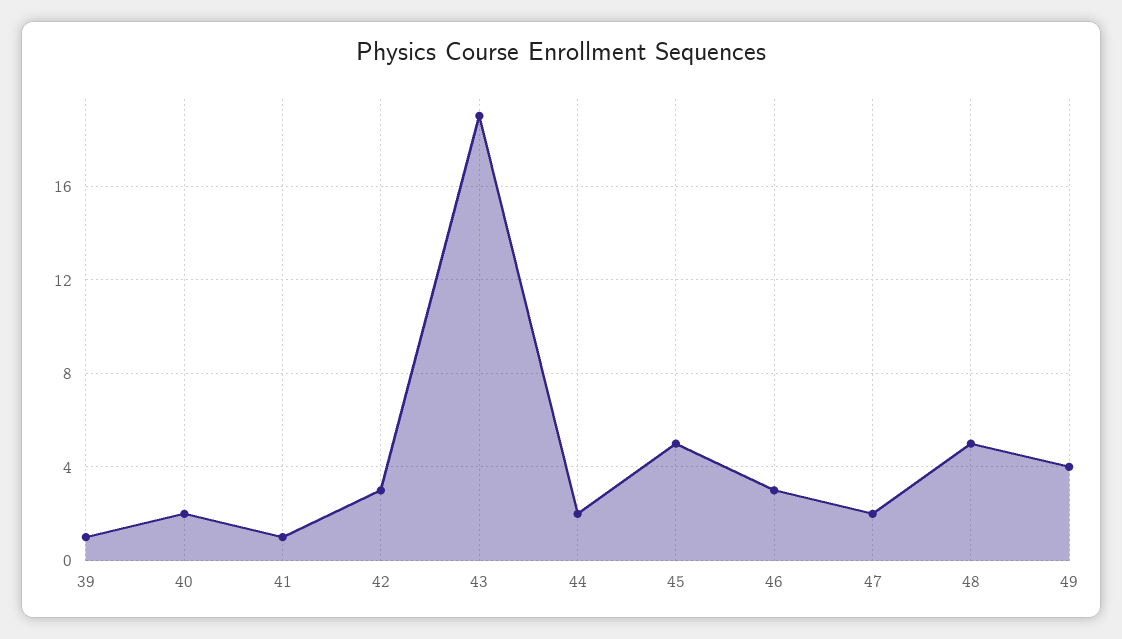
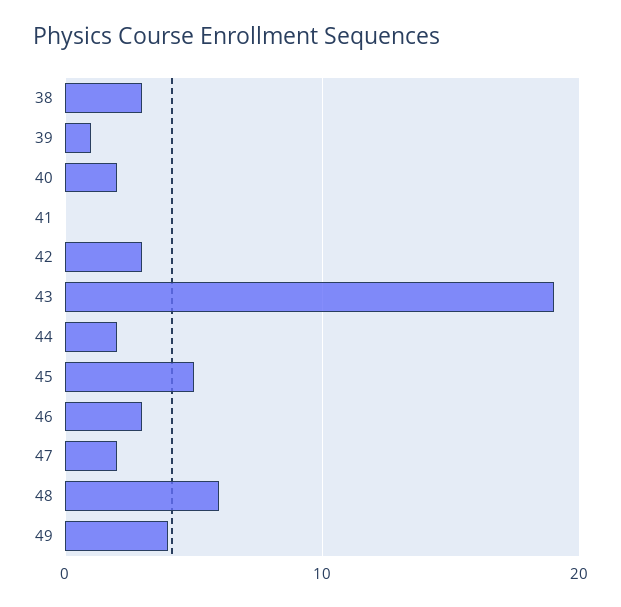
41: 1 -> 0
48: 5 -> 6
38: none -> 3

